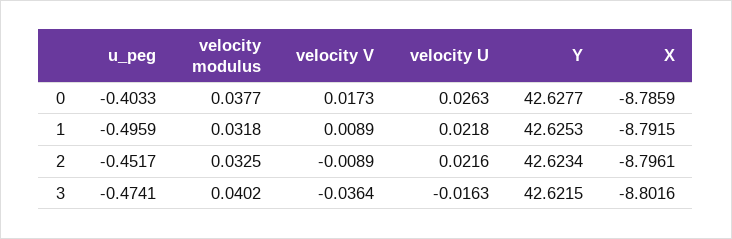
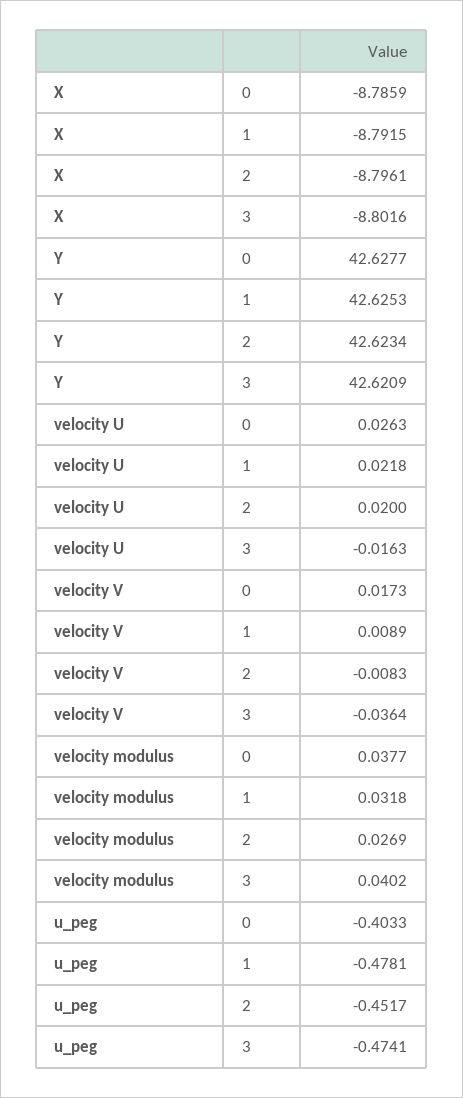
u_peg, 1: -0.4959 -> -0.4781
velocity modulus, 2: 0.0325 -> 0.0269
velocity V, 2: -0.0089 -> -0.0083
velocity U, 2: 0.0216 -> 0.02
Y, 3: 42.6215 -> 42.6209

